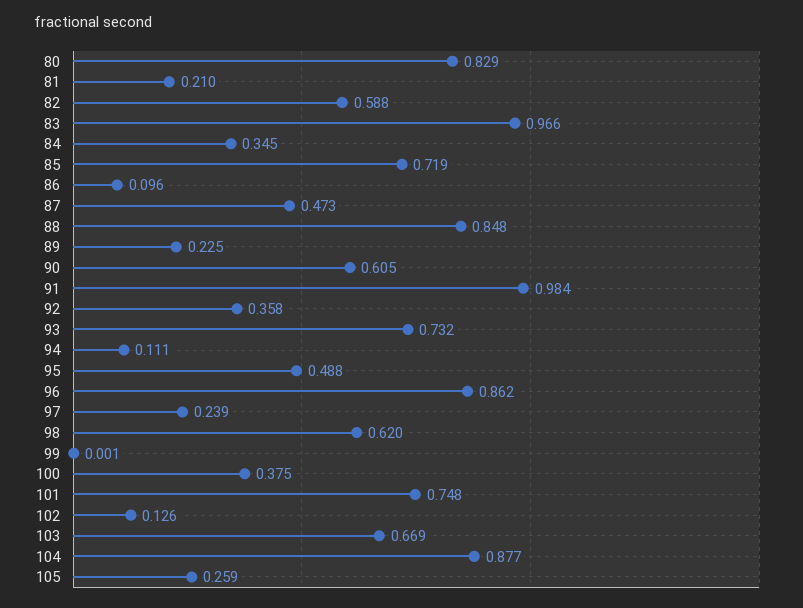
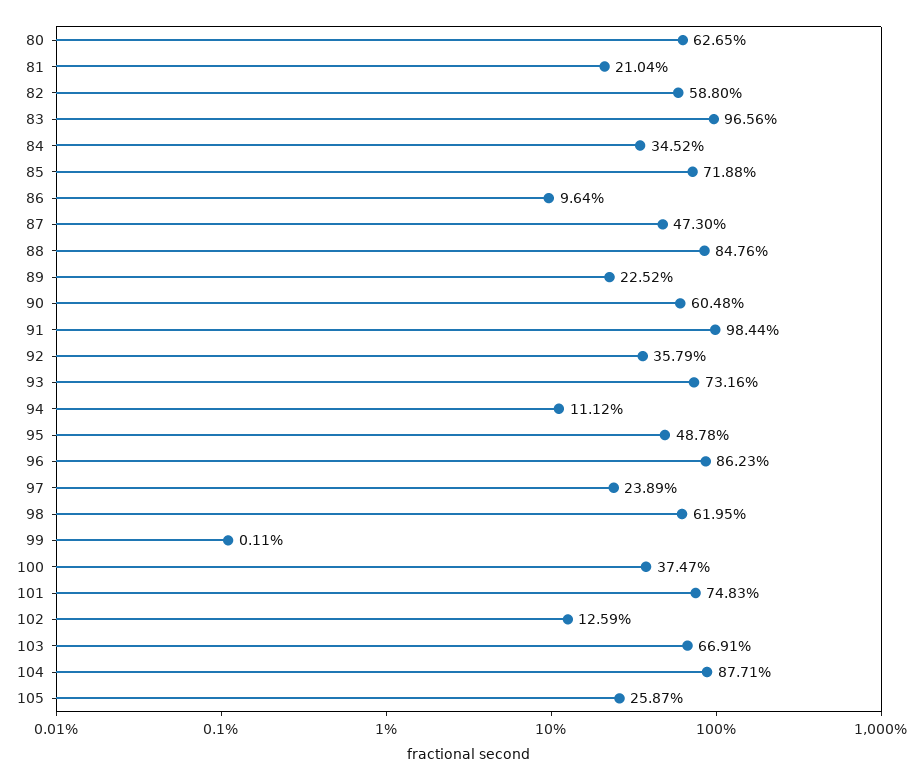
80: 0.829 -> 0.6265

